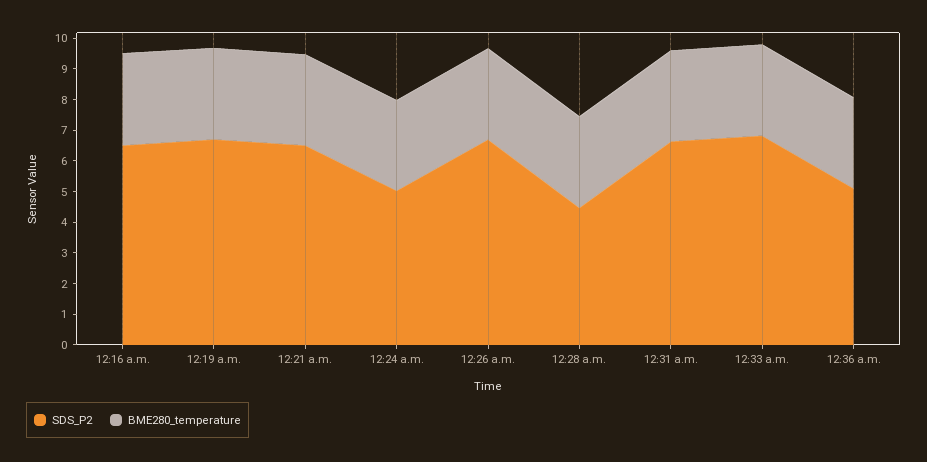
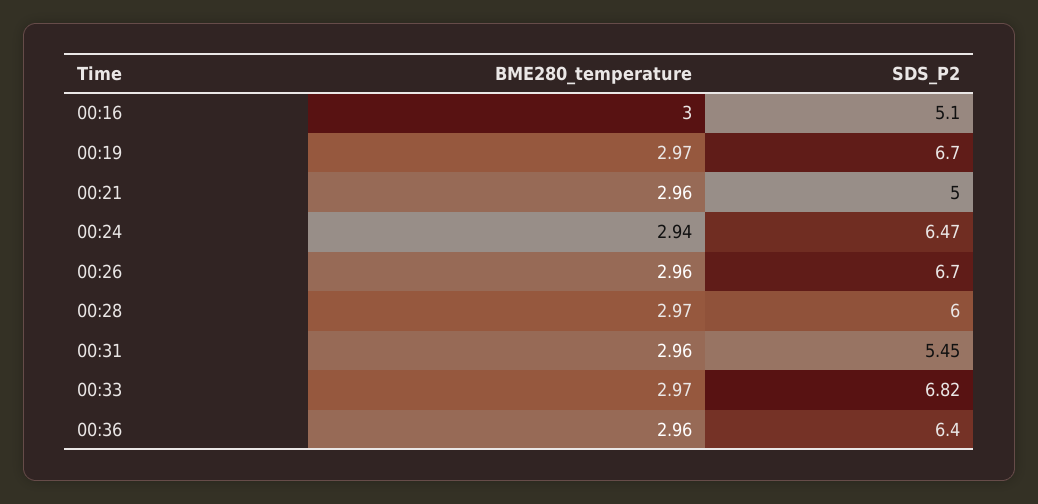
SDS_P2, 12:16 a.m.: 6.5 -> 5.1
SDS_P2, 12:21 a.m.: 6.5 -> 5
SDS_P2, 12:24 a.m.: 5 -> 6.47
SDS_P2, 12:28 a.m.: 4.5 -> 6
SDS_P2, 12:31 a.m.: 6.5 -> 5.45
SDS_P2, 12:36 a.m.: 5 -> 6.4

